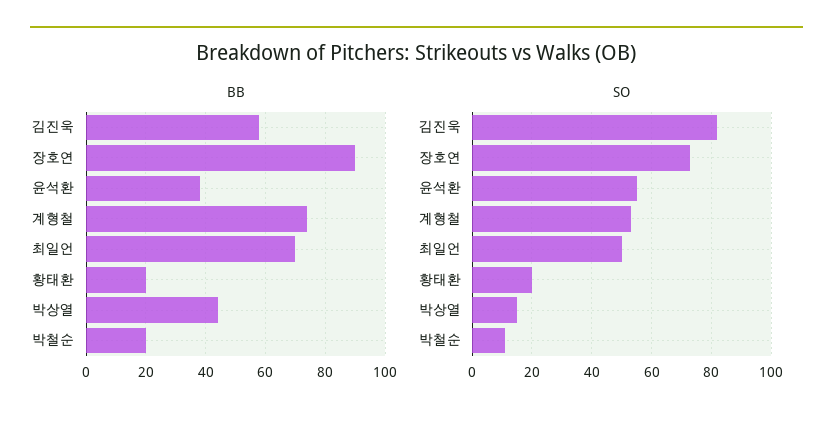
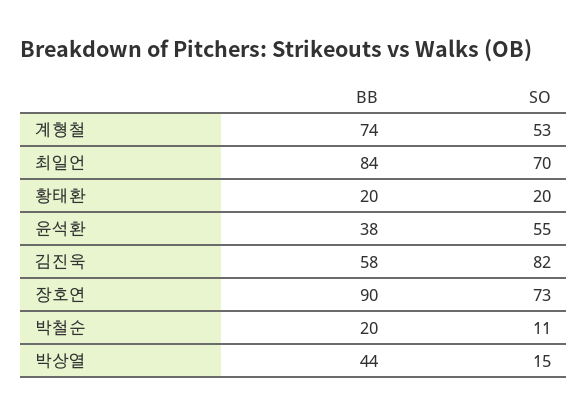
BB, 최일언: 70 -> 84
SO, 최일언: 50 -> 70

